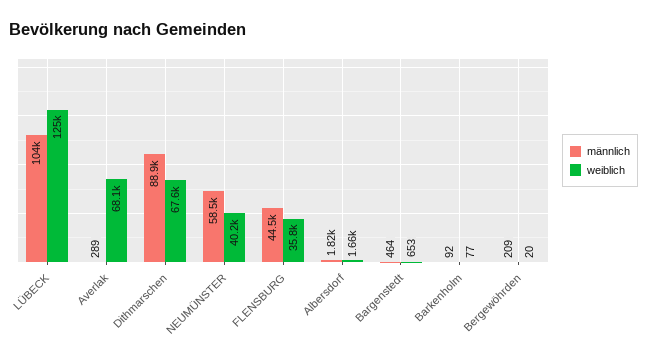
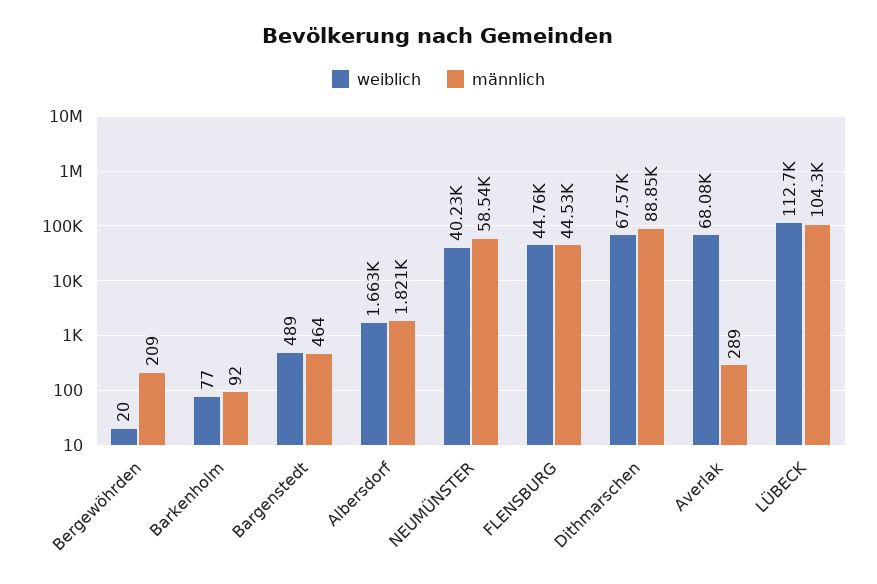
weiblich, LÜBECK: 125000 -> 112700
weiblich, FLENSBURG: 35800 -> 44760
weiblich, Bargenstedt: 653 -> 489

